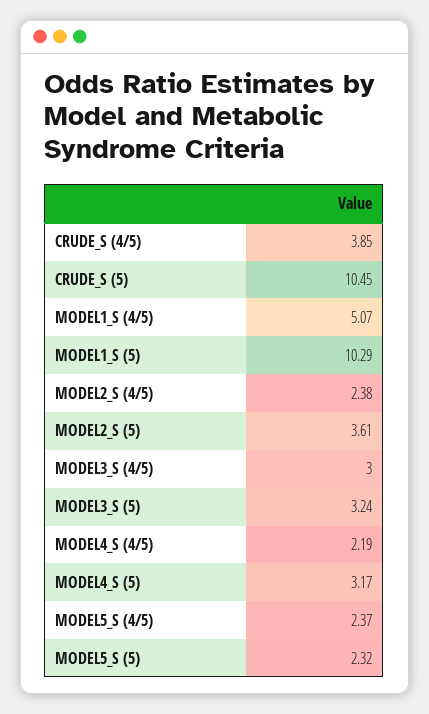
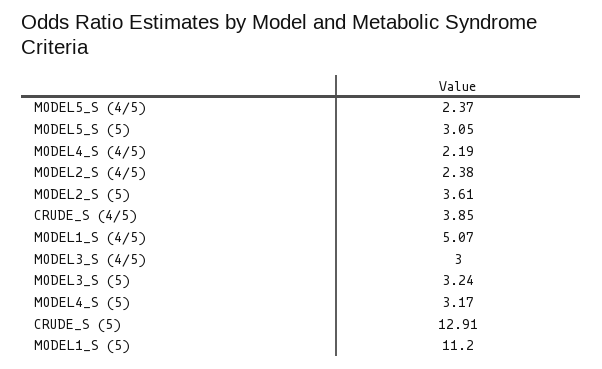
CRUDE_S (5): 10.45 -> 12.91
MODEL1_S (5): 10.29 -> 11.2
MODEL5_S (5): 2.32 -> 3.05

